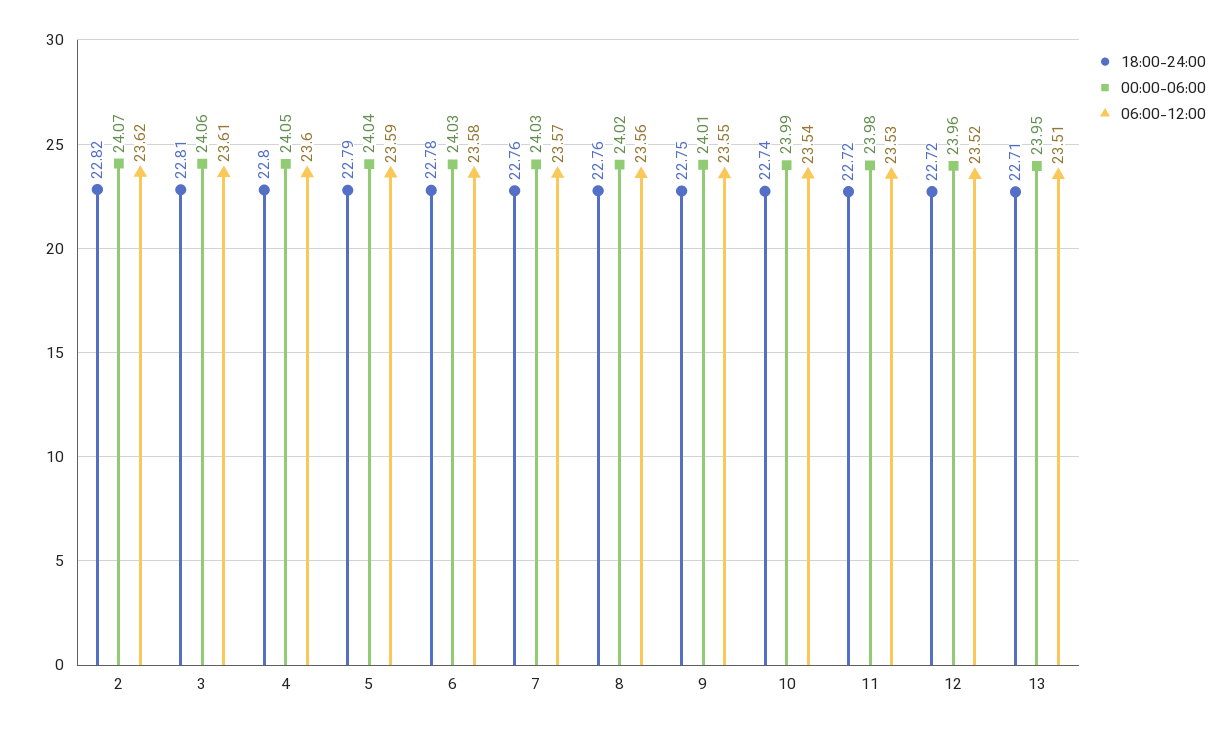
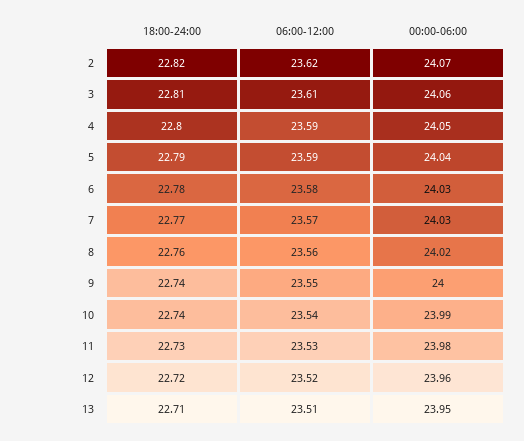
06:00-12:00, 4: 23.6 -> 23.59
18:00-24:00, 7: 22.76 -> 22.77
18:00-24:00, 9: 22.75 -> 22.74
00:00-06:00, 9: 24.01 -> 24
18:00-24:00, 11: 22.72 -> 22.73

